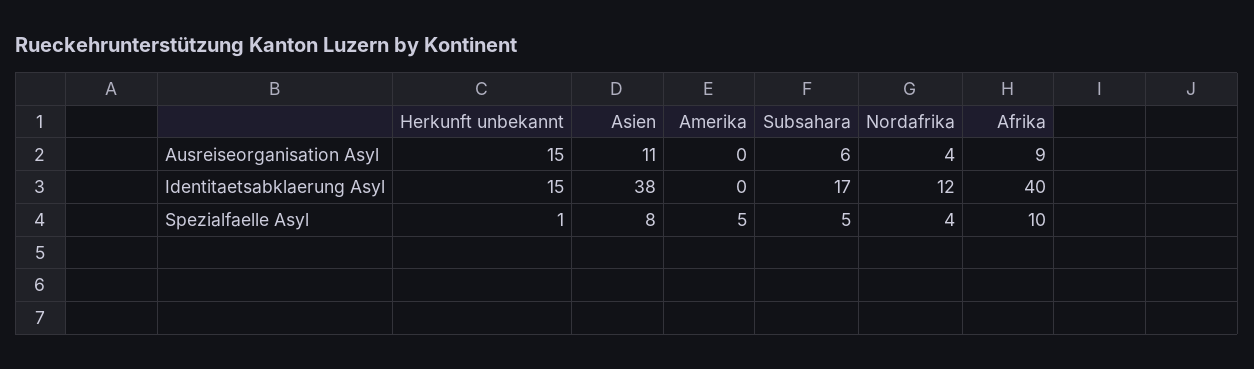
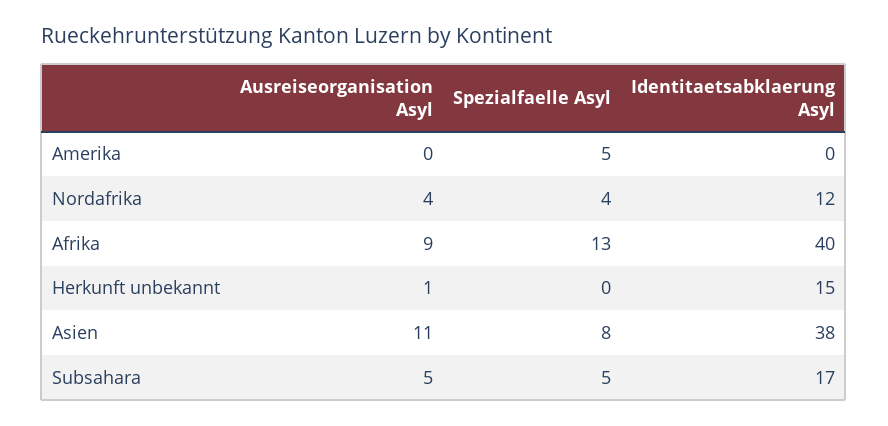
Herkunft unbekannt, Ausreiseorganisation Asyl: 15 -> 1
Subsahara, Ausreiseorganisation Asyl: 6 -> 5
Herkunft unbekannt, Spezialfaelle Asyl: 1 -> 0
Afrika, Spezialfaelle Asyl: 10 -> 13

